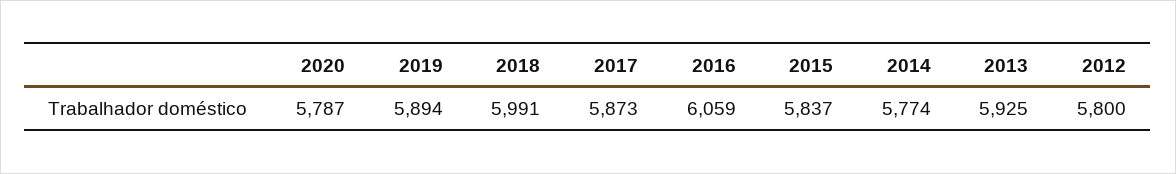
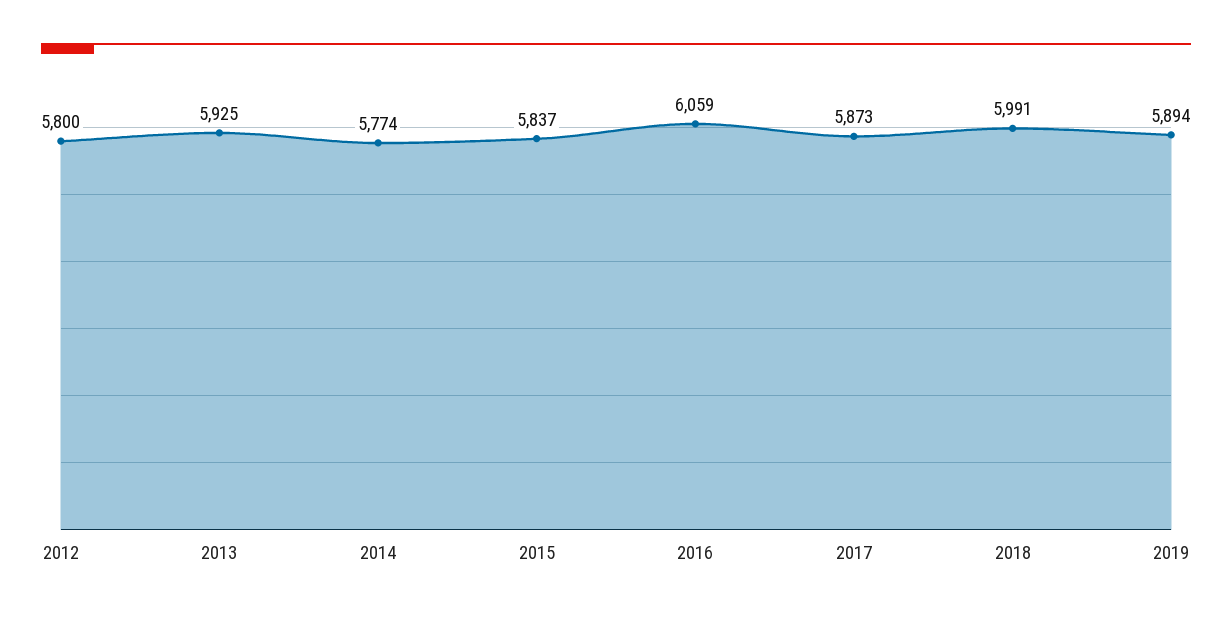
2020: 5787 -> none

